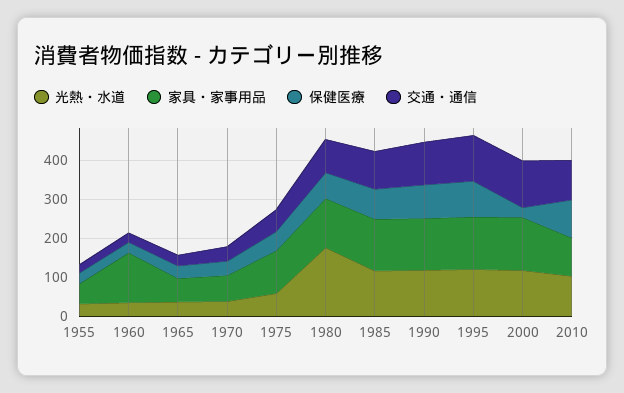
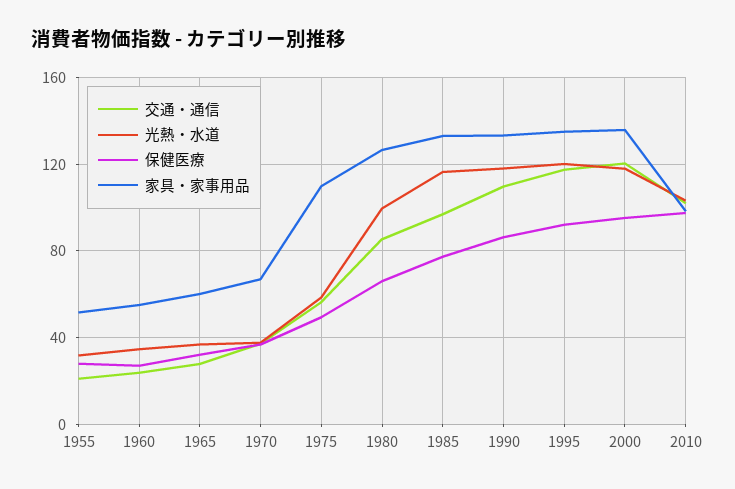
家具・家事用品, 1960: 125 -> 55
光熱・水道, 1980: 175 -> 100
保健医療, 2000: 25 -> 95

